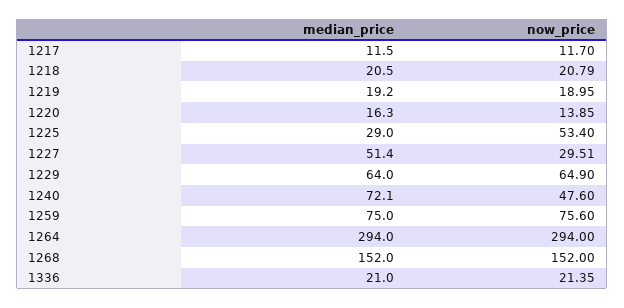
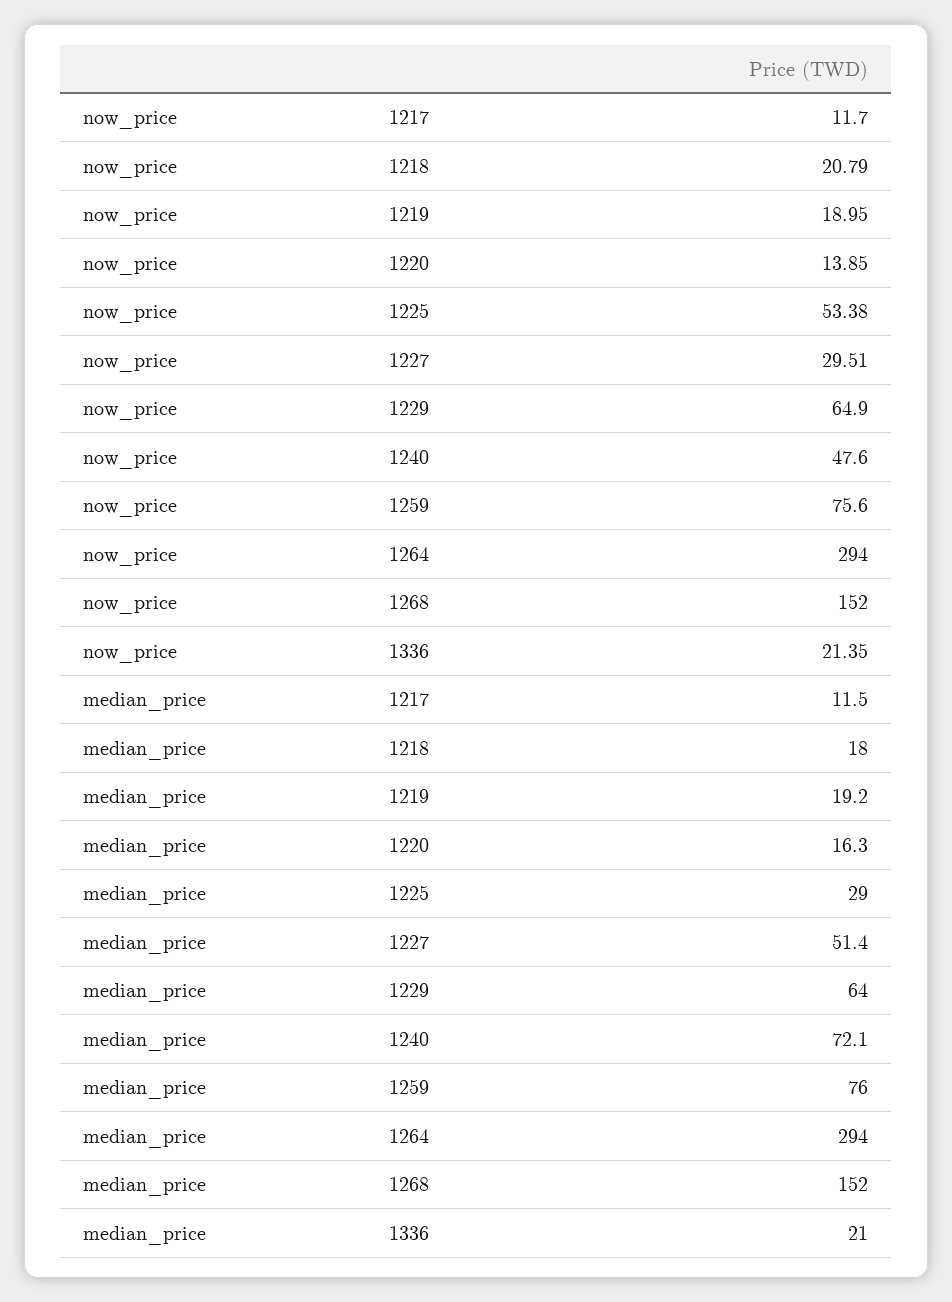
median_price, 1218: 20.5 -> 18
now_price, 1225: 53.4 -> 53.38
median_price, 1259: 75 -> 76

